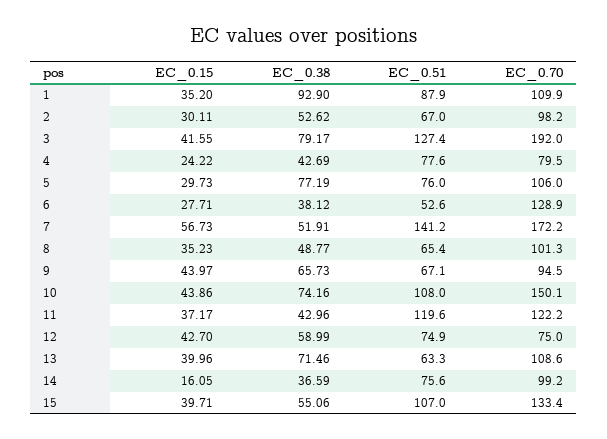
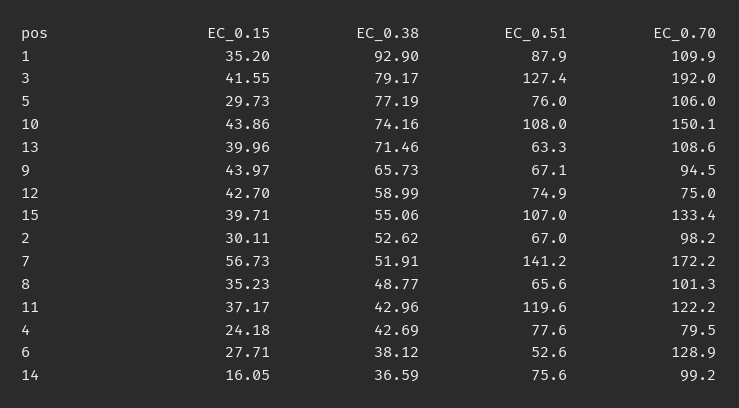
EC_0.15, 4: 24.22 -> 24.18
EC_0.51, 8: 65.4 -> 65.6

